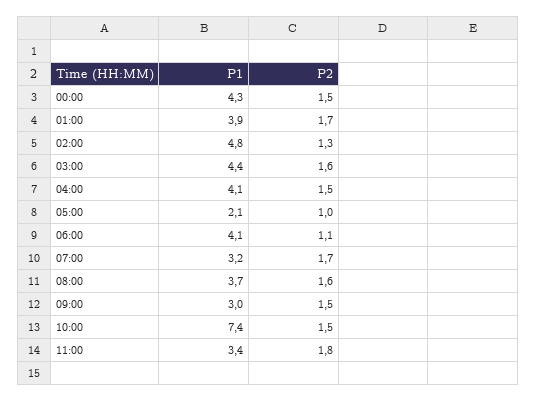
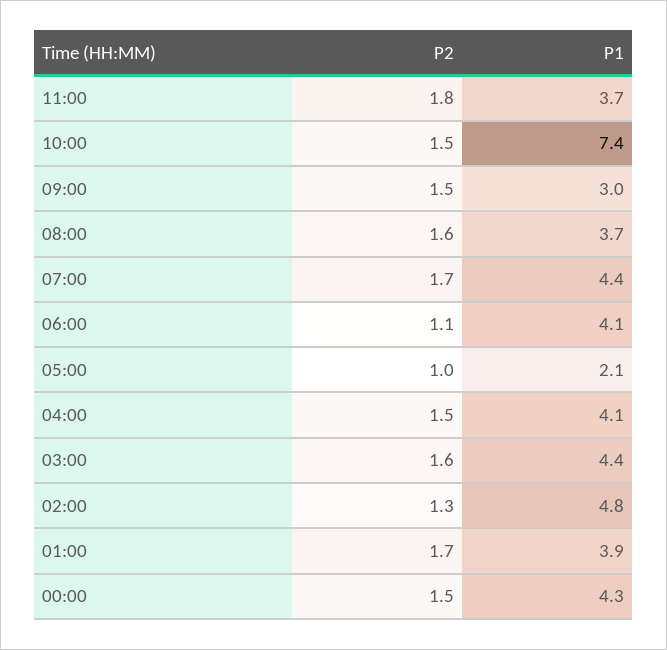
P1, 07:00: 3.2 -> 4.4
P1, 11:00: 3.4 -> 3.7

